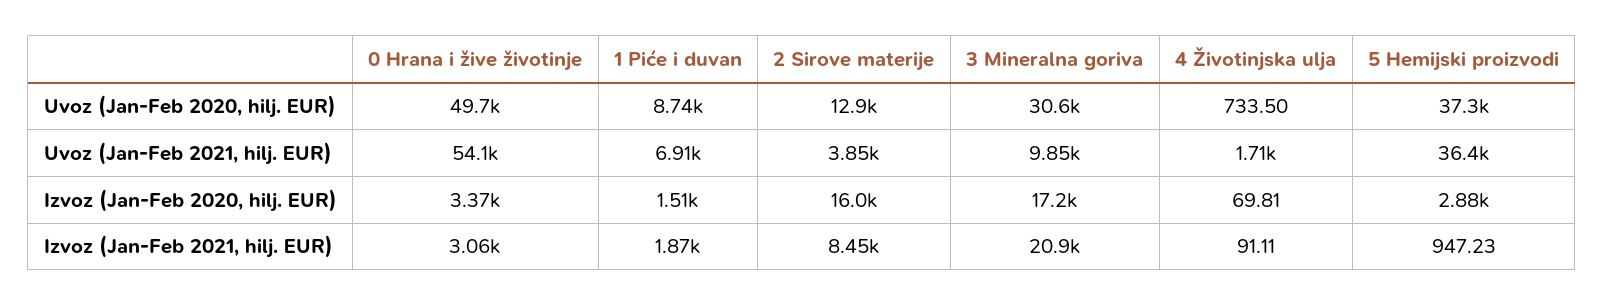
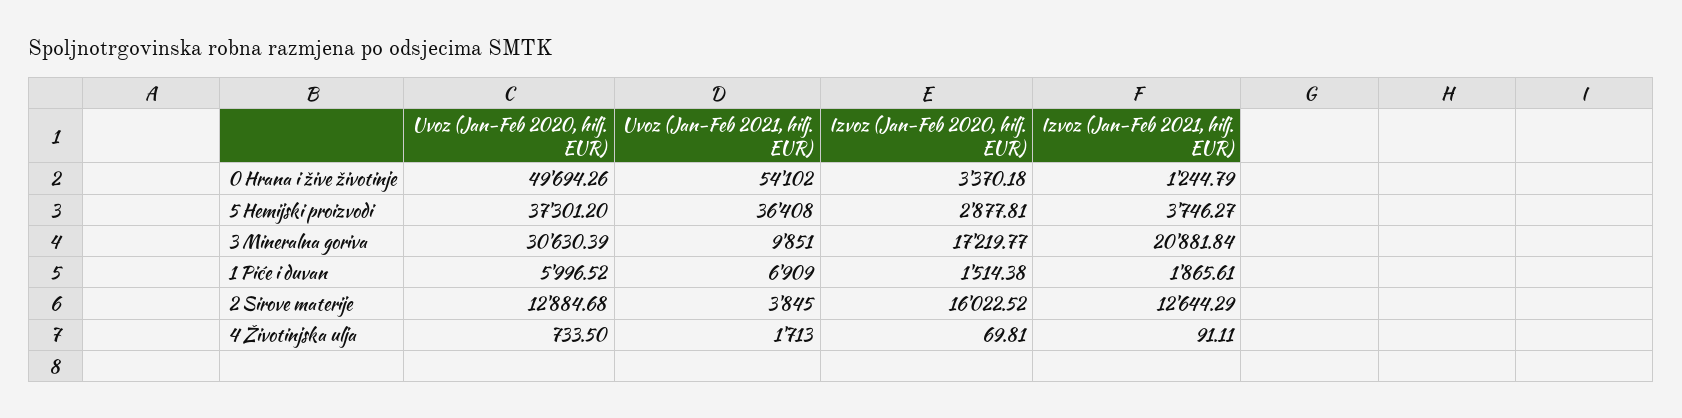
1 Piće i duvan, Uvoz (Jan-Feb 2020, hilj. EUR): 8740 -> 5996.52
0 Hrana i žive životinje, Izvoz (Jan-Feb 2021, hilj. EUR): 3060 -> 1244.79
2 Sirove materije, Izvoz (Jan-Feb 2021, hilj. EUR): 8450 -> 12644.29
5 Hemijski proizvodi, Izvoz (Jan-Feb 2021, hilj. EUR): 947.23 -> 3746.27

